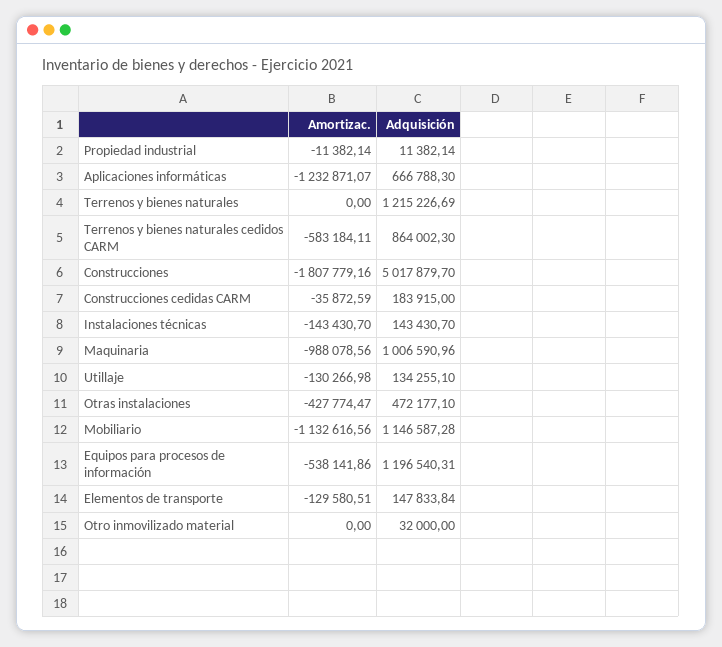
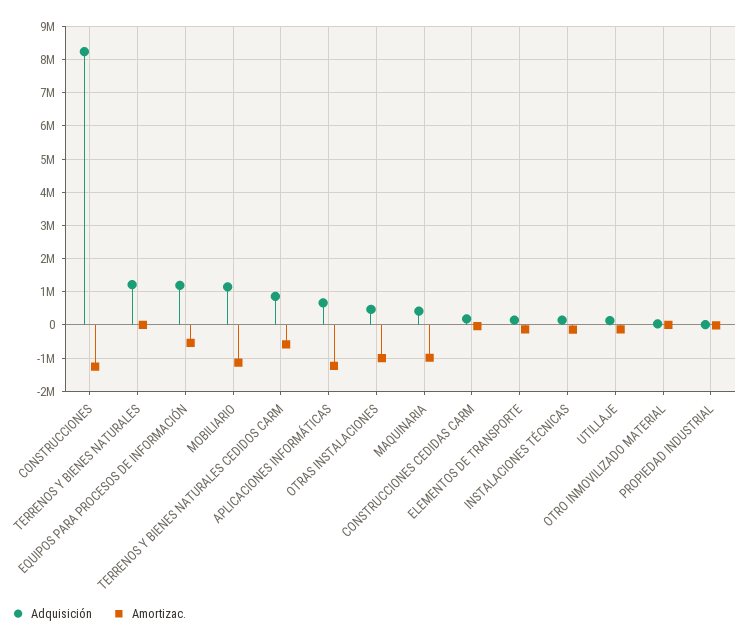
Amortizac., Construcciones: -1807779.16 -> -1200000
Adquisición, Construcciones: 5017879.7 -> 8200000
Adquisición, Maquinaria: 1006590.96 -> 400000
Amortizac., Otras instalaciones: -427774.47 -> -1000000

